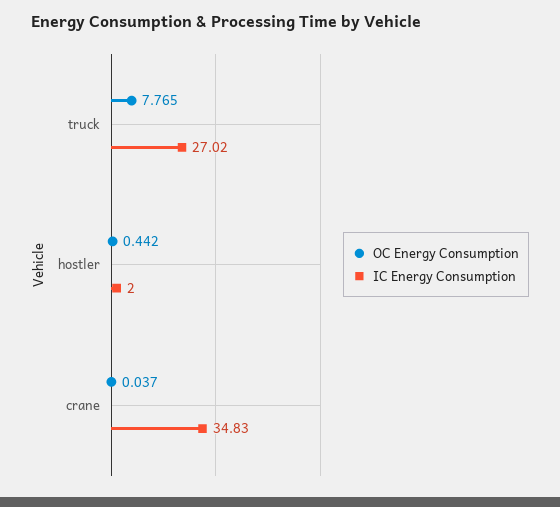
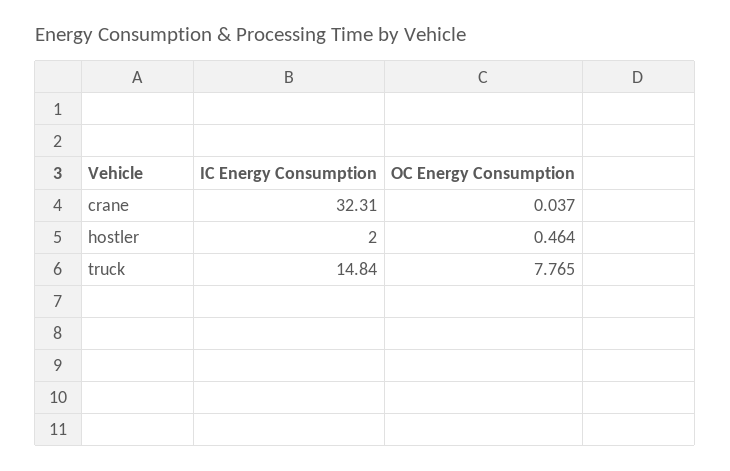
IC Energy Consumption, truck: 27.02 -> 14.84
OC Energy Consumption, hostler: 0.442 -> 0.464
IC Energy Consumption, crane: 34.83 -> 32.31

